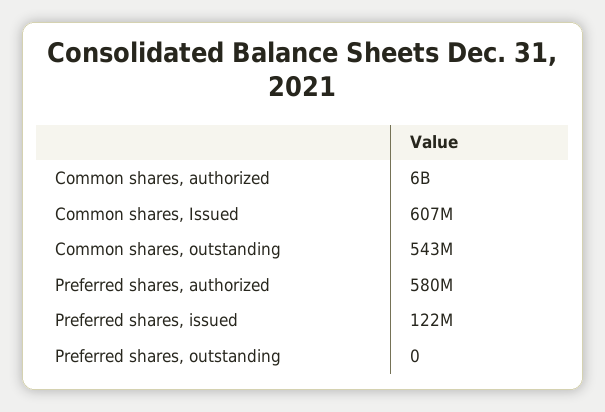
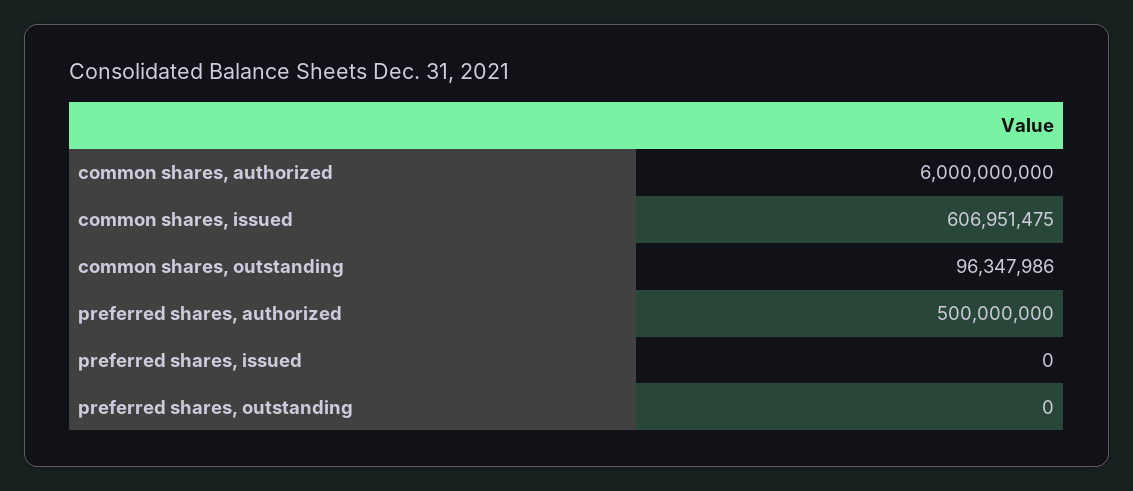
Common shares, outstanding: 543000000 -> 96347986
Preferred shares, authorized: 580000000 -> 500000000
Preferred shares, issued: 122000000 -> 0

